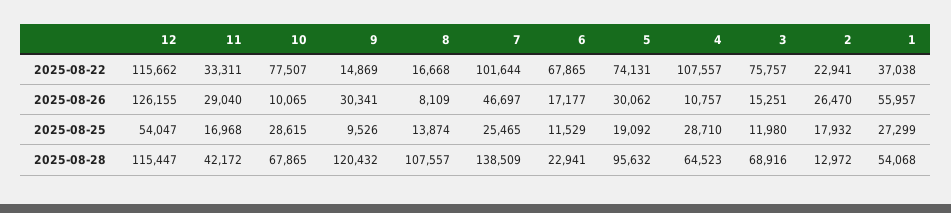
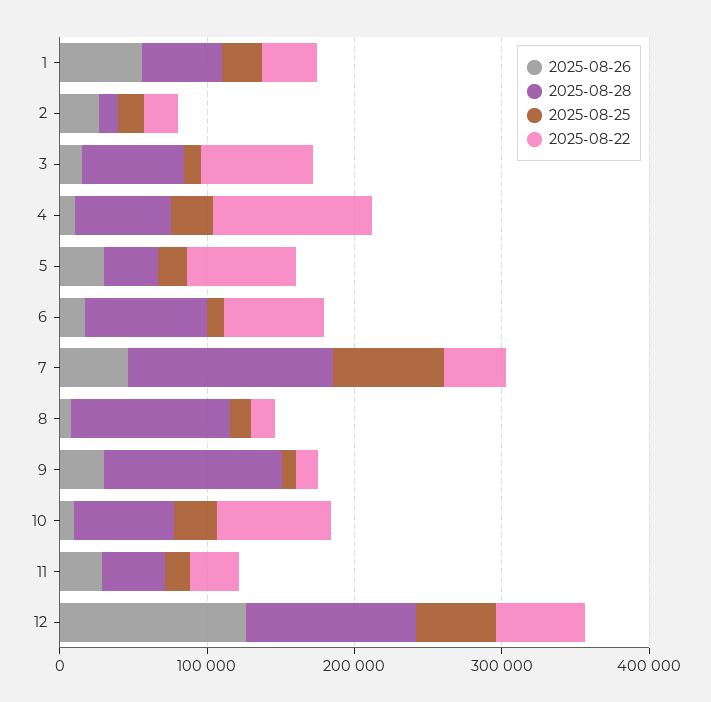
2025-08-22, 12: 115662 -> 60000
2025-08-22, 7: 101644 -> 40000
2025-08-25, 7: 25465 -> 80000
2025-08-28, 6: 22941 -> 80000
2025-08-28, 5: 95632 -> 40000

